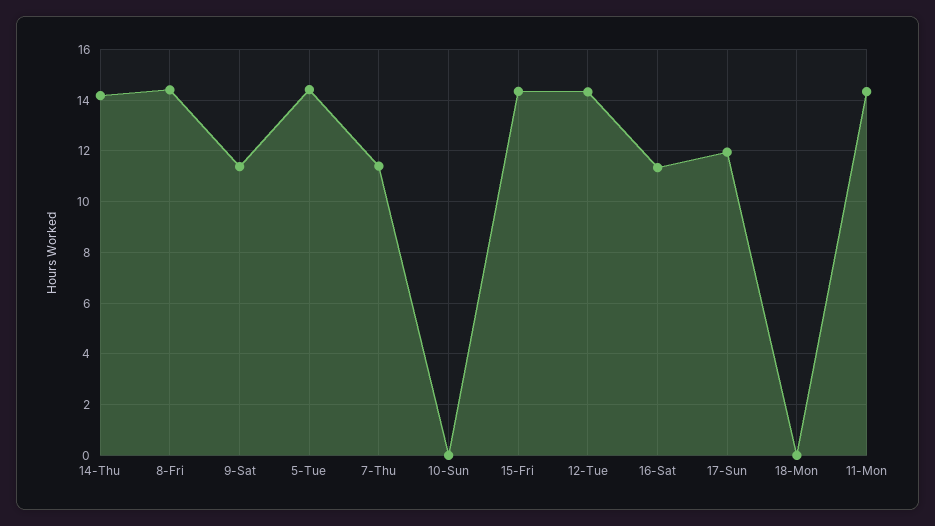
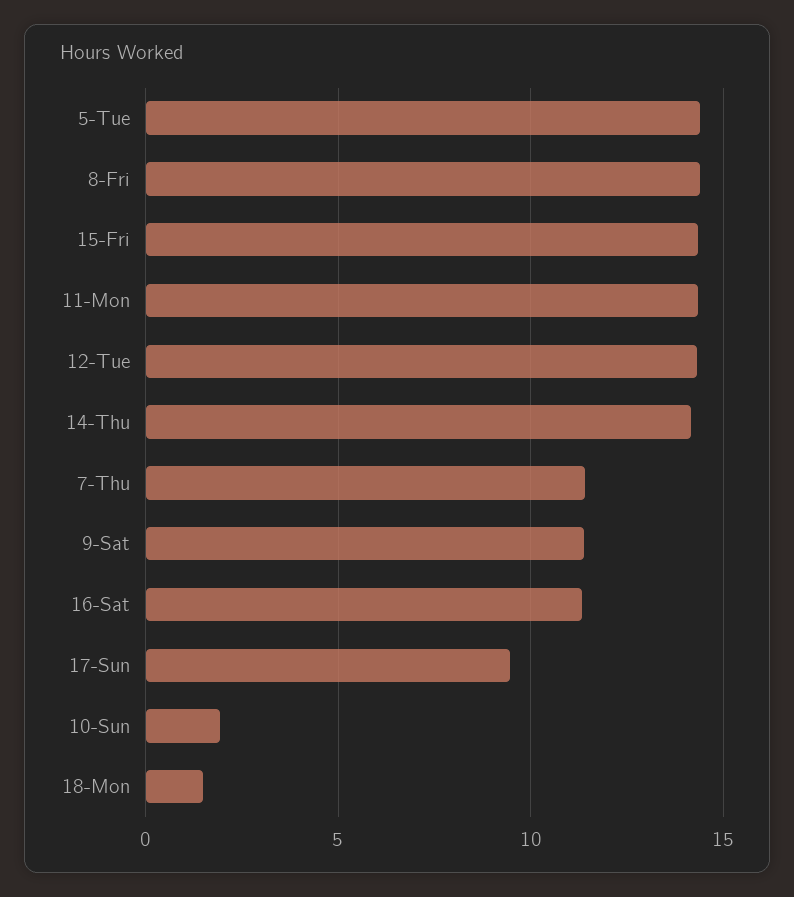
10-Sun: 0 -> 2
17-Sun: 12 -> 9.5
18-Mon: 0 -> 1.5

